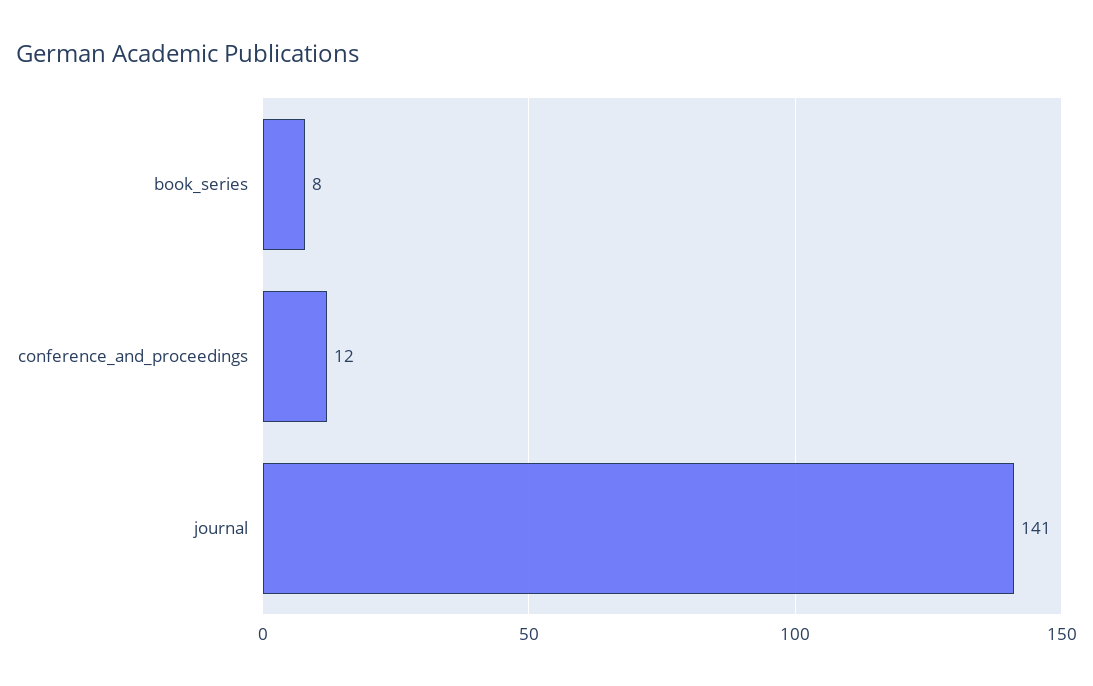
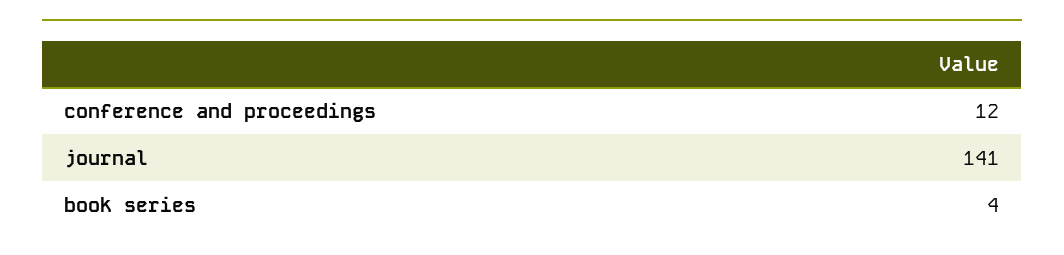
book_series: 8 -> 4

